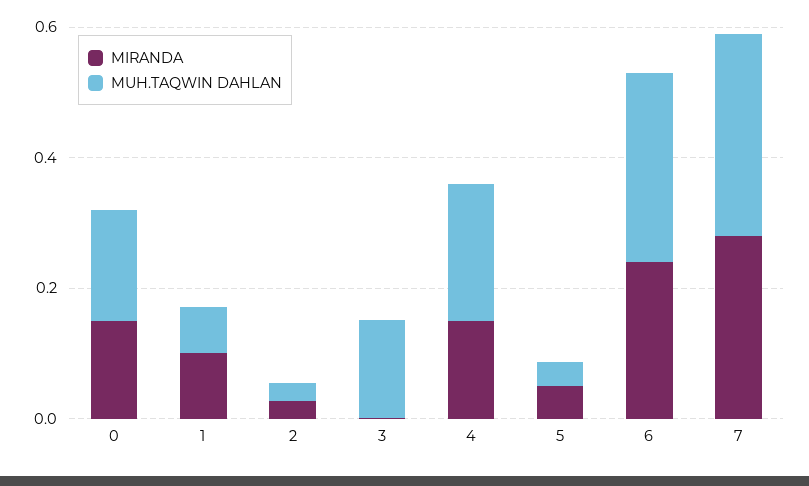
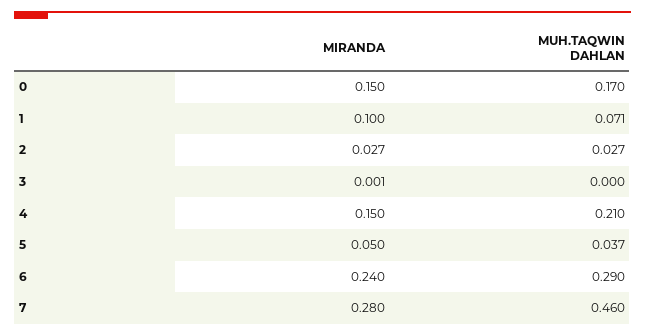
MUH.TAQWIN DAHLAN, 3: 0.15 -> 0
MUH.TAQWIN DAHLAN, 7: 0.3 -> 0.46

